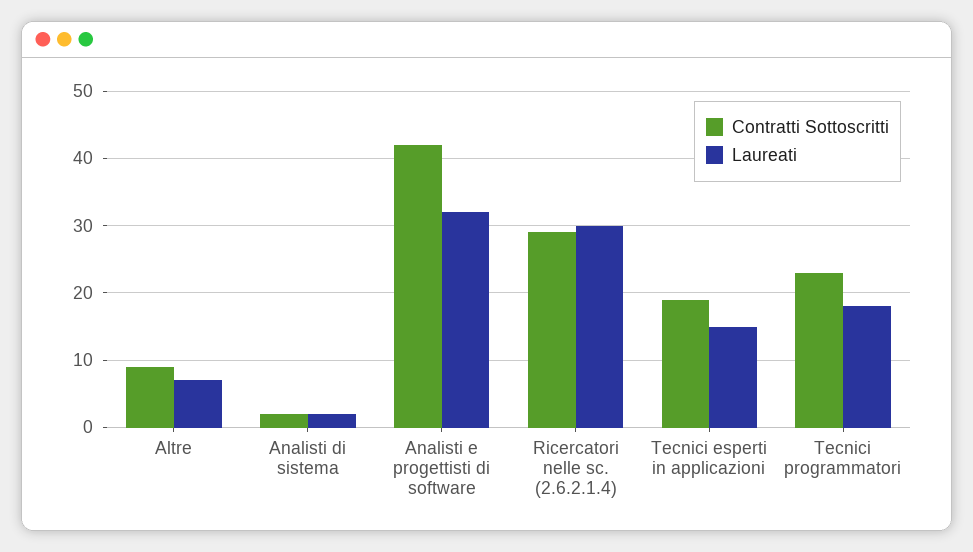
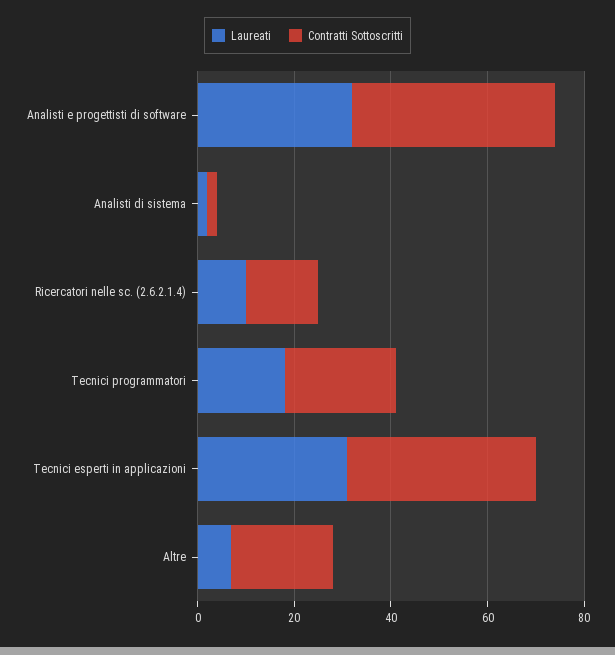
Contratti Sottoscritti, Altre: 9 -> 20
Contratti Sottoscritti, Ricercatori nelle sc. (2.6.2.1.4): 29 -> 15
Laureati, Ricercatori nelle sc. (2.6.2.1.4): 30 -> 10
Contratti Sottoscritti, Tecnici esperti in applicazioni: 19 -> 40
Laureati, Tecnici esperti in applicazioni: 15 -> 30

